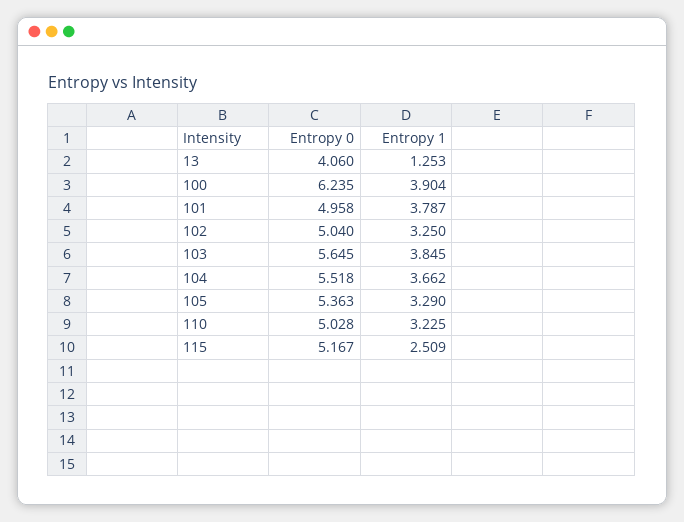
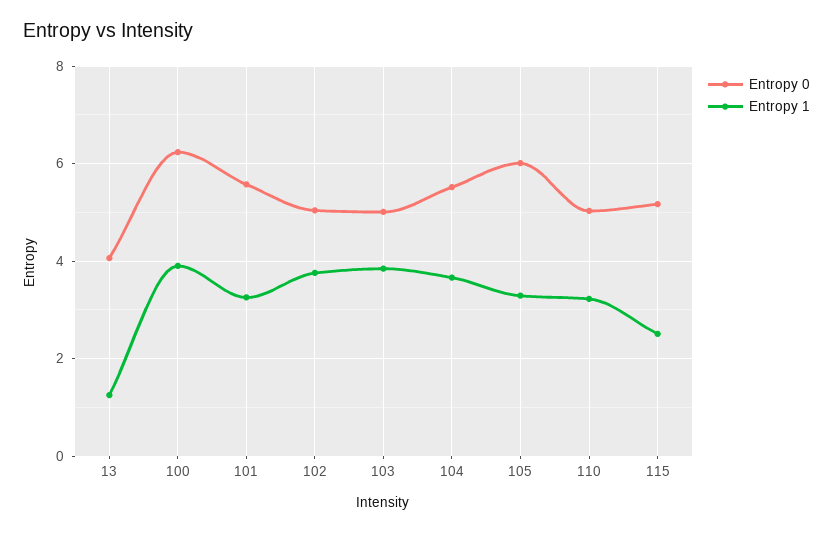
Entropy 0, 101: 4.958 -> 5.6
Entropy 1, 101: 3.787 -> 3.2
Entropy 1, 102: 3.25 -> 3.8
Entropy 0, 103: 5.645 -> 5
Entropy 0, 105: 5.363 -> 6

